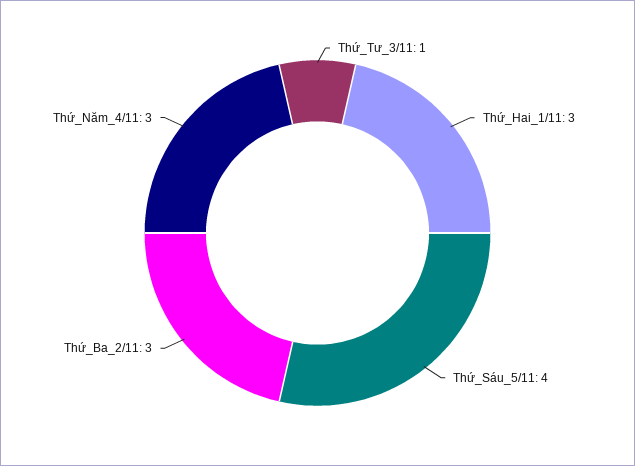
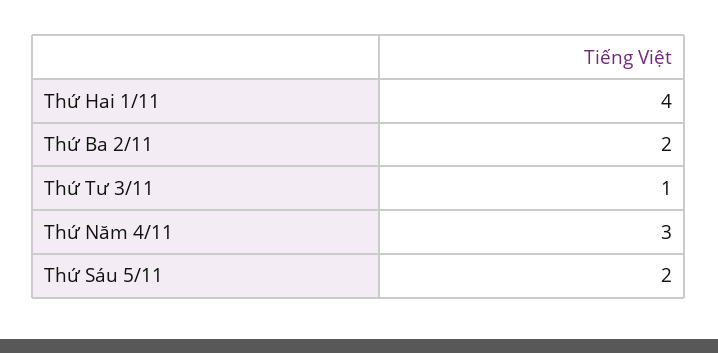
Thứ_Hai_1/11: 3 -> 4
Thứ_Sáu_5/11: 4 -> 2
Thứ_Ba_2/11: 3 -> 2

